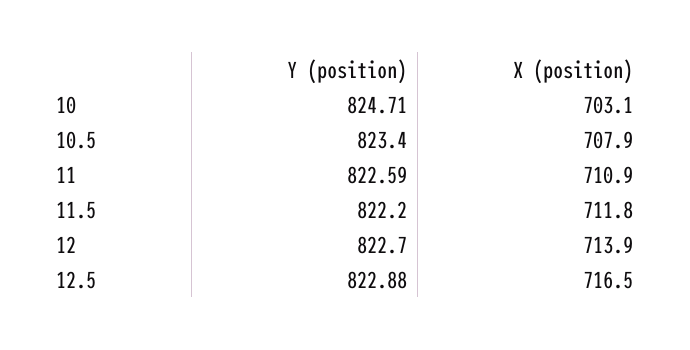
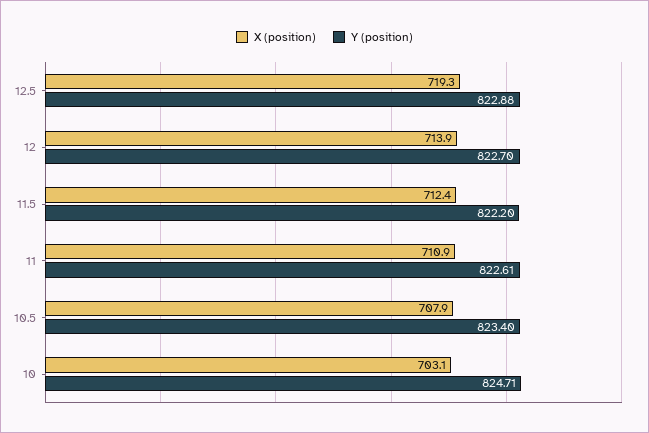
Y (position), 11: 822.59 -> 822.61
X (position), 11.5: 711.8 -> 712.4
X (position), 12.5: 716.5 -> 719.3

